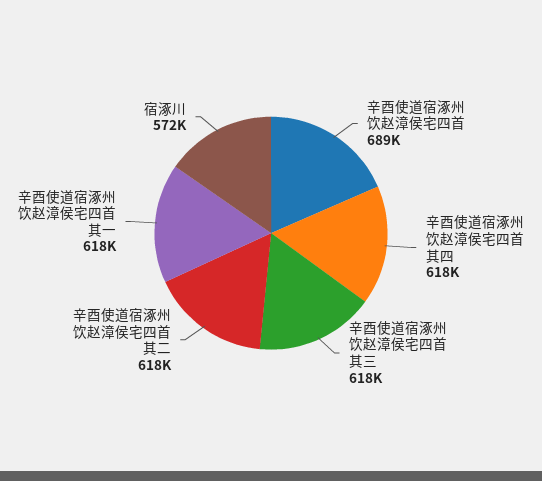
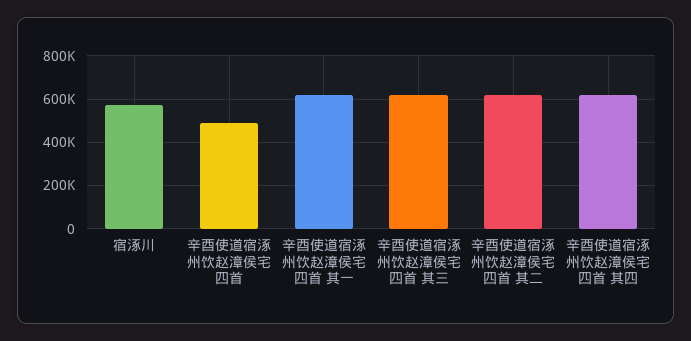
辛酉使道宿涿州饮赵漳侯宅四首: 689000 -> 500000

